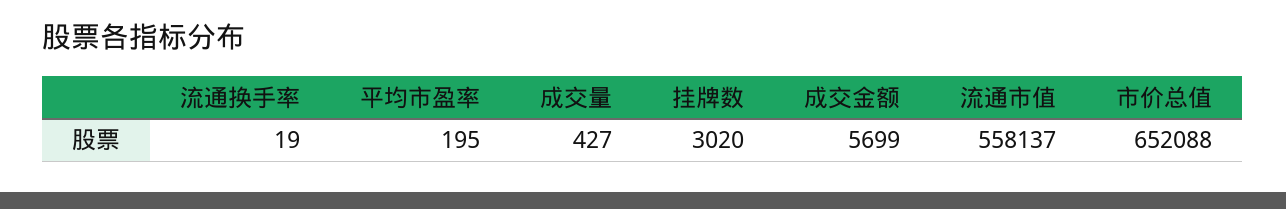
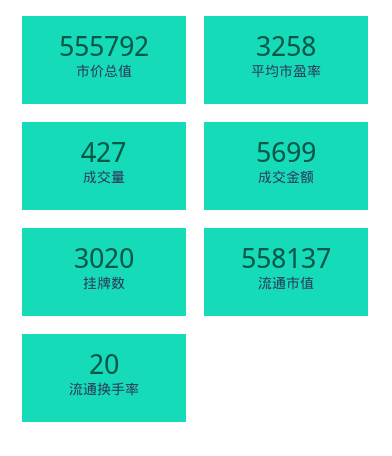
流通换手率: 19 -> 20
平均市盈率: 195 -> 3258
市价总值: 652088 -> 555792

